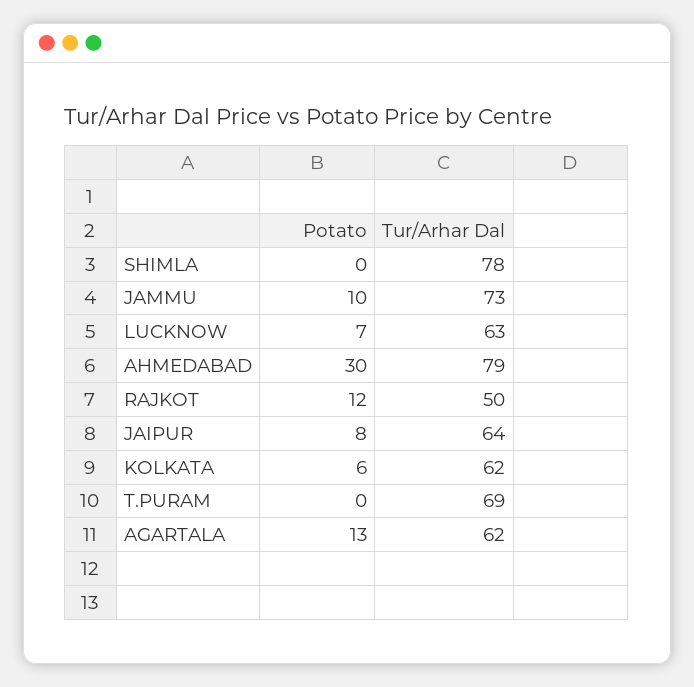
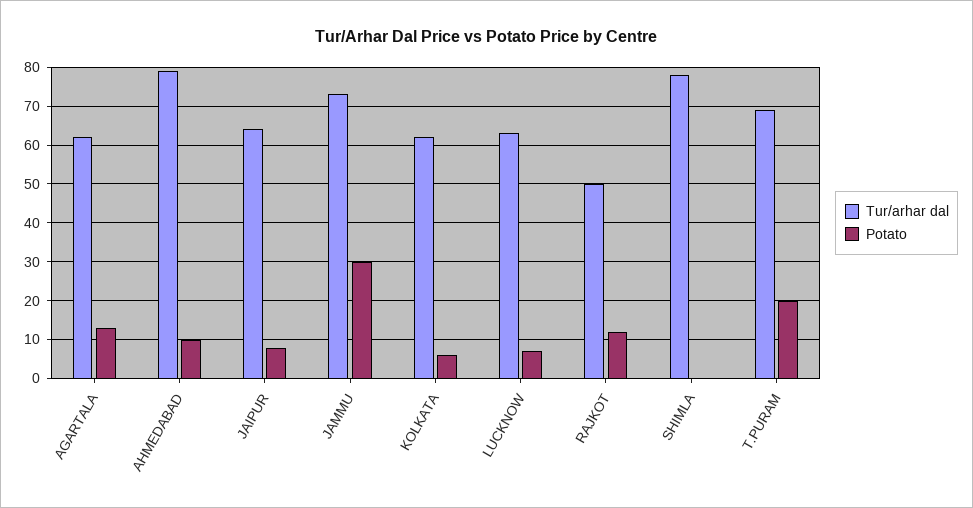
Potato, JAMMU: 10 -> 30
Potato, AHMEDABAD: 30 -> 10
Potato, T.PURAM: 0 -> 20

